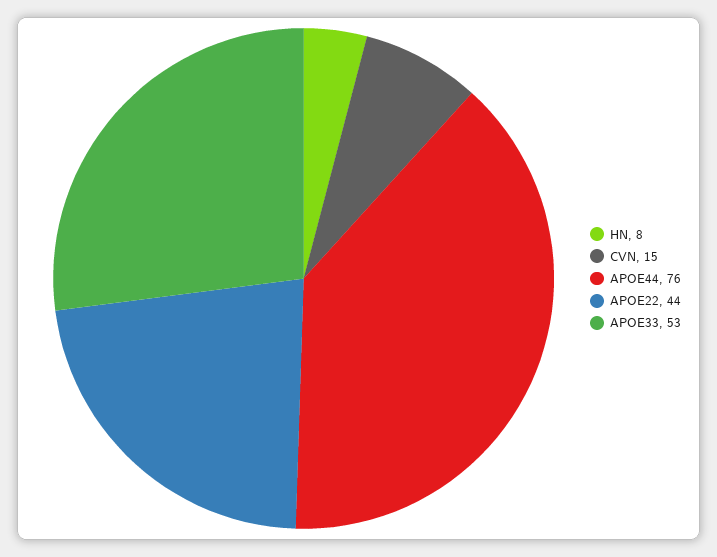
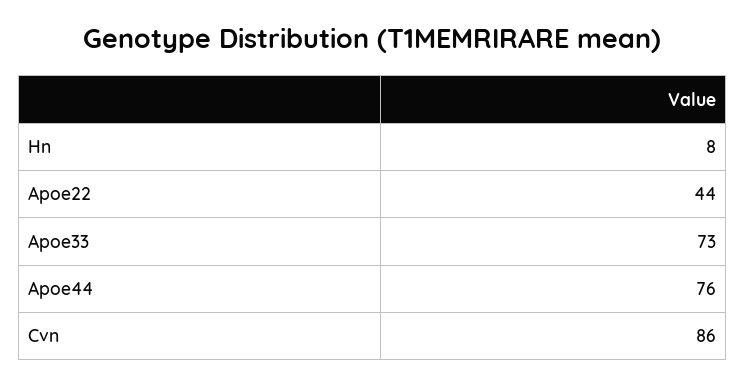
CVN: 15 -> 86
APOE33: 53 -> 73

